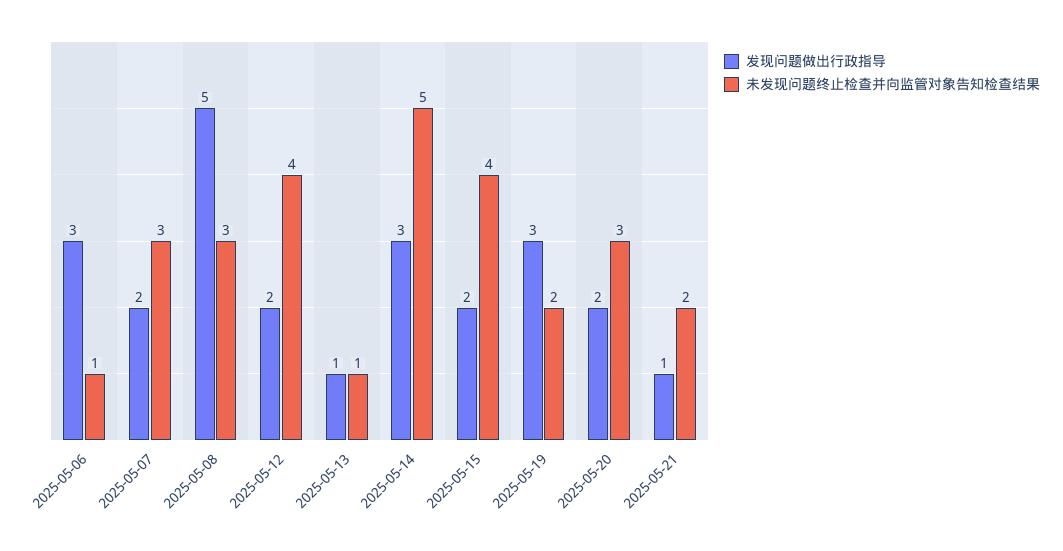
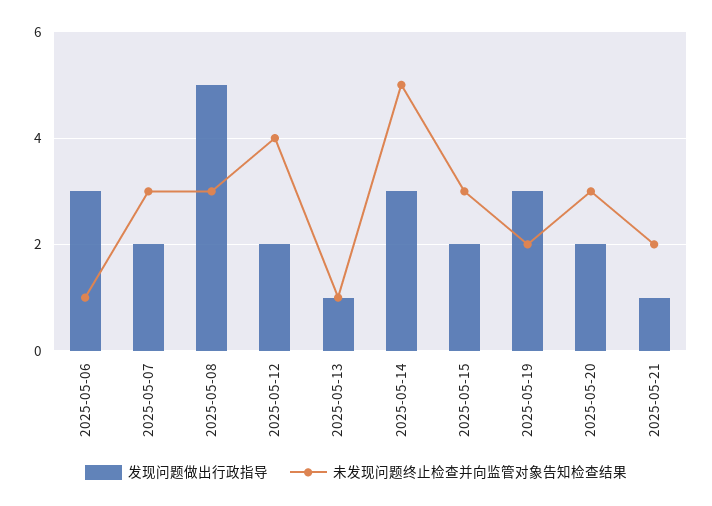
未发现问题终止检查并向监管对象告知检查结果, 2025-05-15: 4 -> 3

